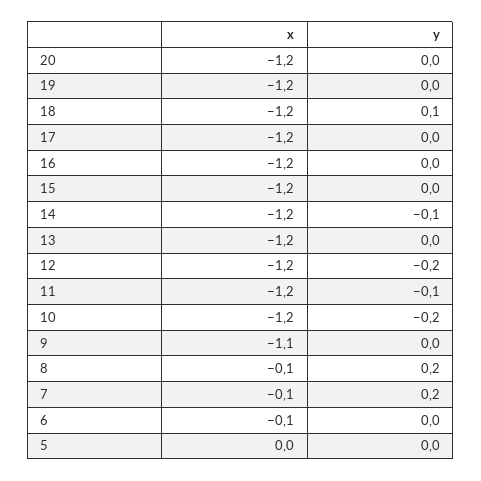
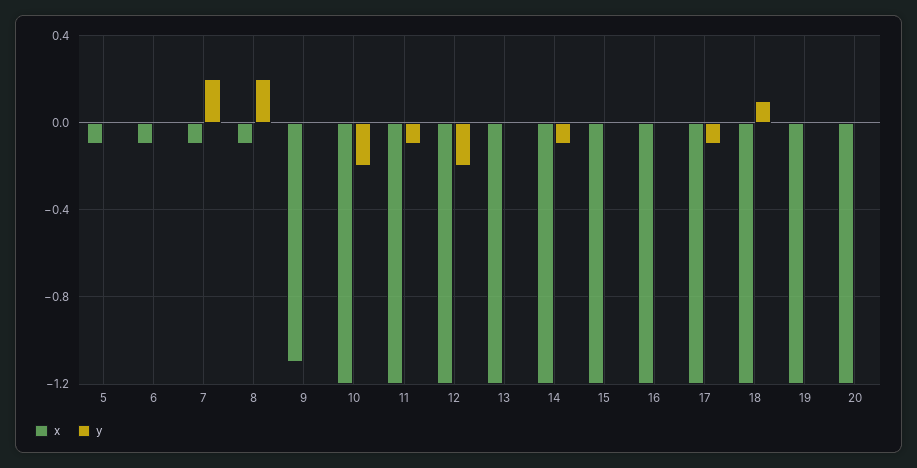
y, 17: 0 -> -0.1
x, 5: 0 -> -0.1

